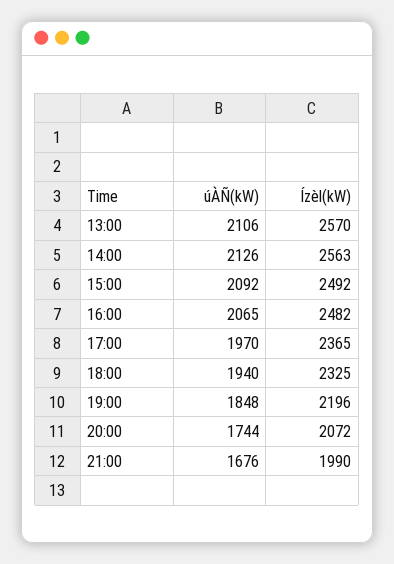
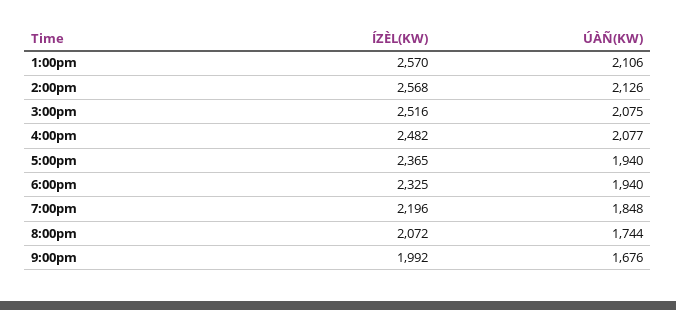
Ízèl(kW), 14:00: 2563 -> 2568
úÀÑ(kW), 15:00: 2092 -> 2075
Ízèl(kW), 15:00: 2492 -> 2516
úÀÑ(kW), 16:00: 2065 -> 2077
úÀÑ(kW), 17:00: 1970 -> 1940
Ízèl(kW), 21:00: 1990 -> 1992

